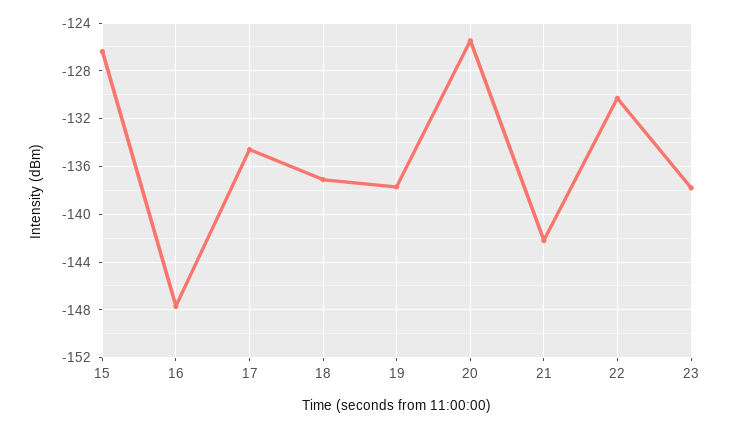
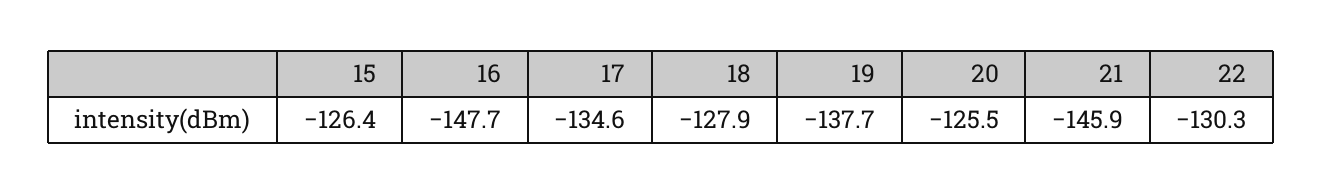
18: -137 -> -127.9
21: -142 -> -145.9
23: -138 -> none

